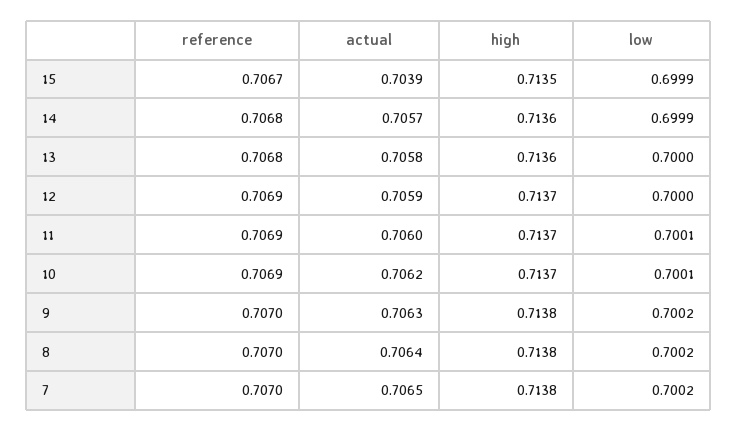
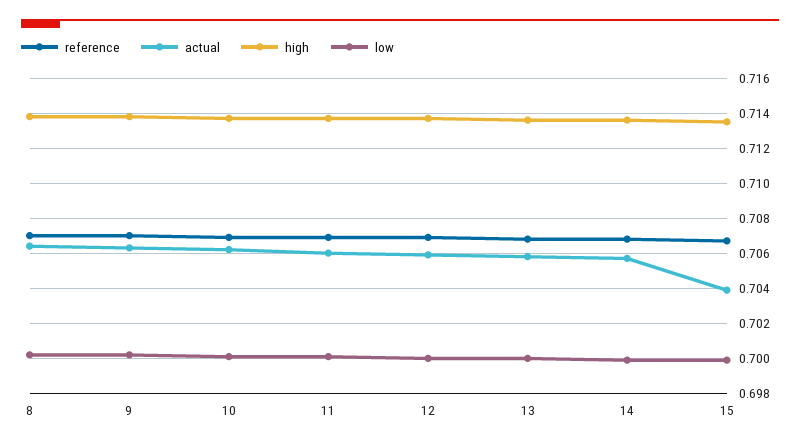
reference, 7: 0.707 -> none
actual, 7: 0.7065 -> none
high, 7: 0.7138 -> none
low, 7: 0.7002 -> none

